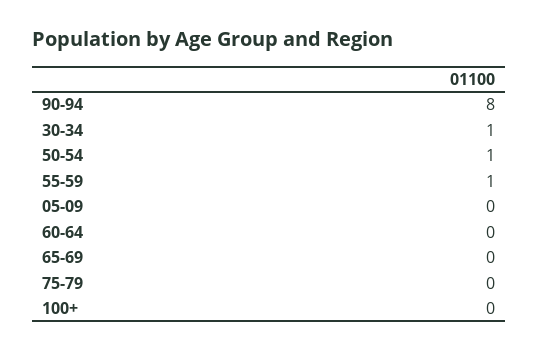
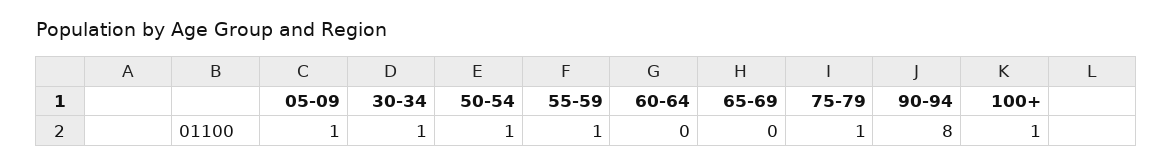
05-09: 0 -> 1
75-79: 0 -> 1
100+: 0 -> 1

